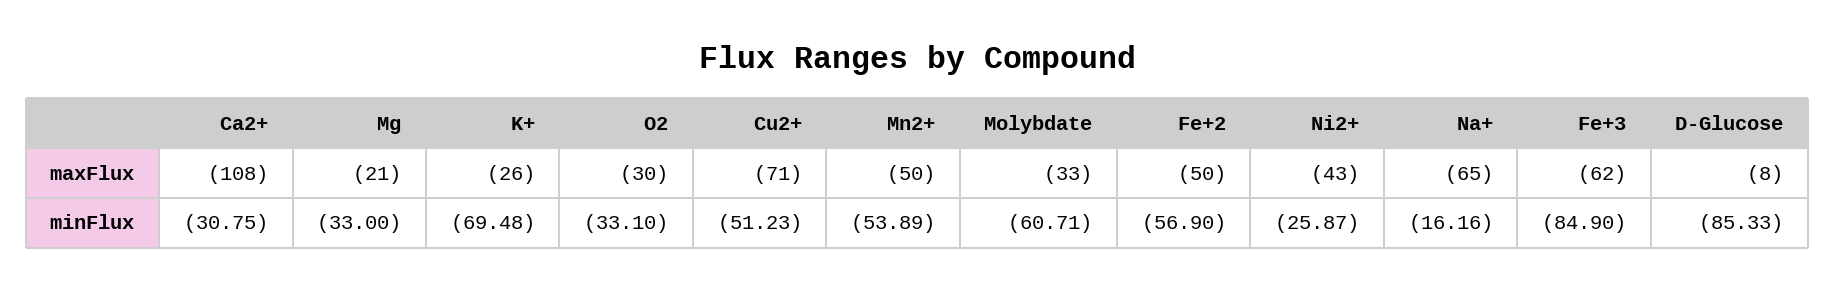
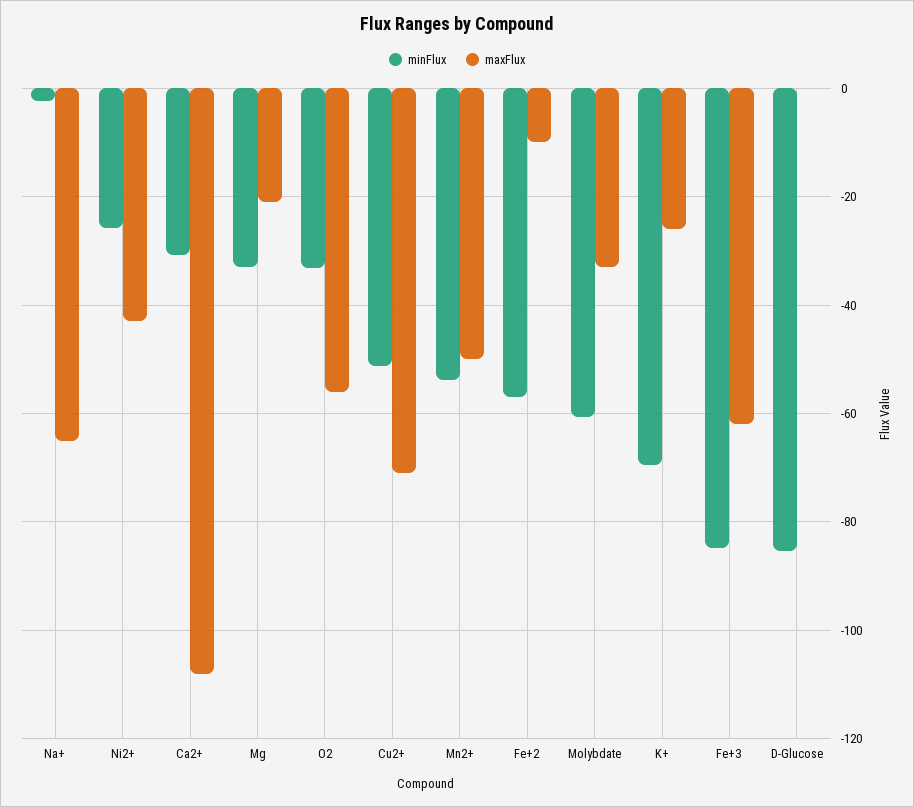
maxFlux, O2: -30 -> -56
maxFlux, Fe+2: -50 -> -10
maxFlux, D-Glucose: -8 -> 0
minFlux, Na+: -16.16 -> -2

